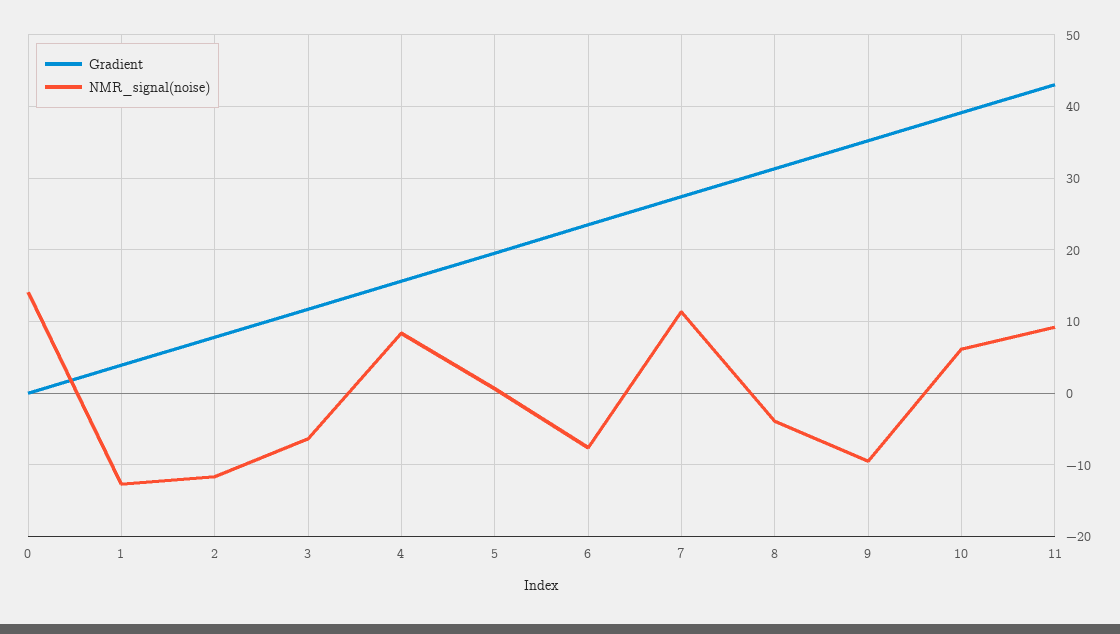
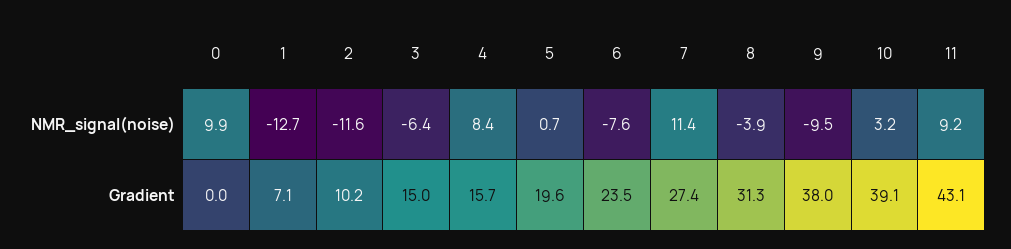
NMR_signal(noise), 0: 14 -> 9.9
Gradient, 1: 4 -> 7.1
Gradient, 2: 8 -> 10.2
Gradient, 3: 12 -> 15
Gradient, 9: 35 -> 38
NMR_signal(noise), 10: 6 -> 3.2

